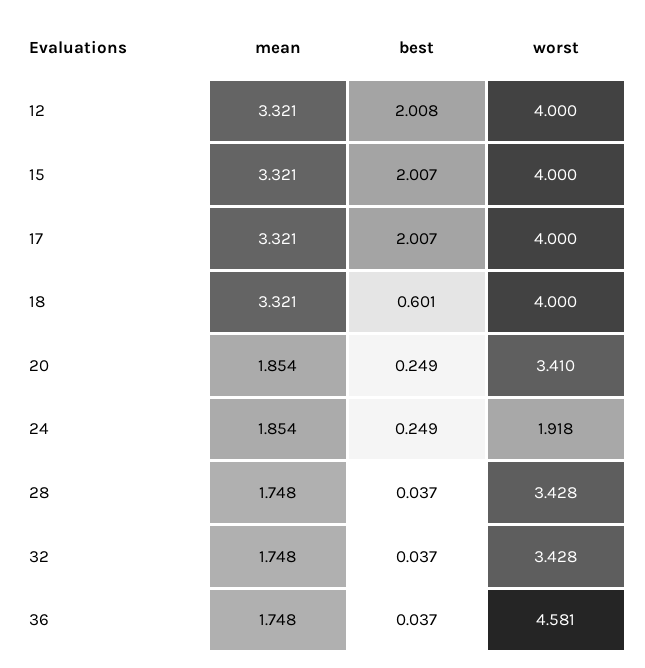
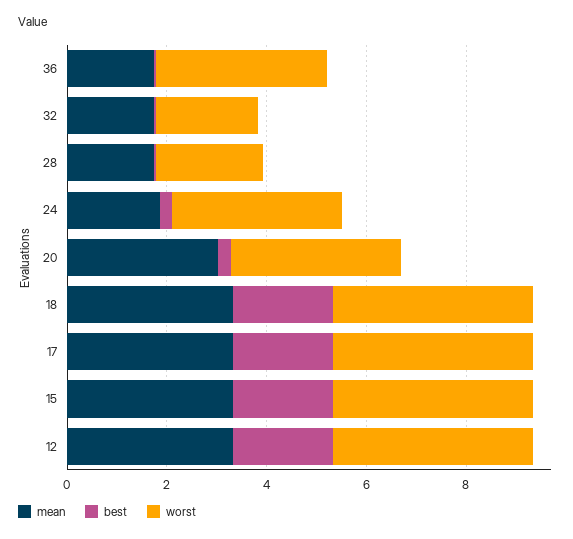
best, 18: 0.601 -> 2
mean, 20: 1.854 -> 3
worst, 24: 1.918 -> 3.5
worst, 28: 3.428 -> 2
worst, 32: 3.428 -> 2
worst, 36: 4.581 -> 3.5

